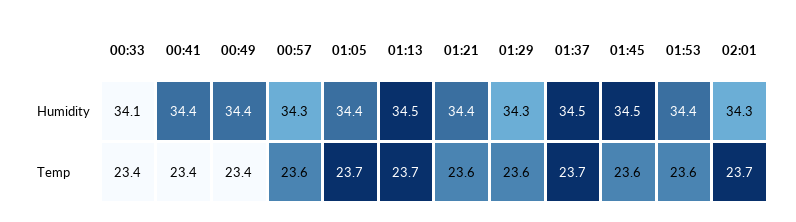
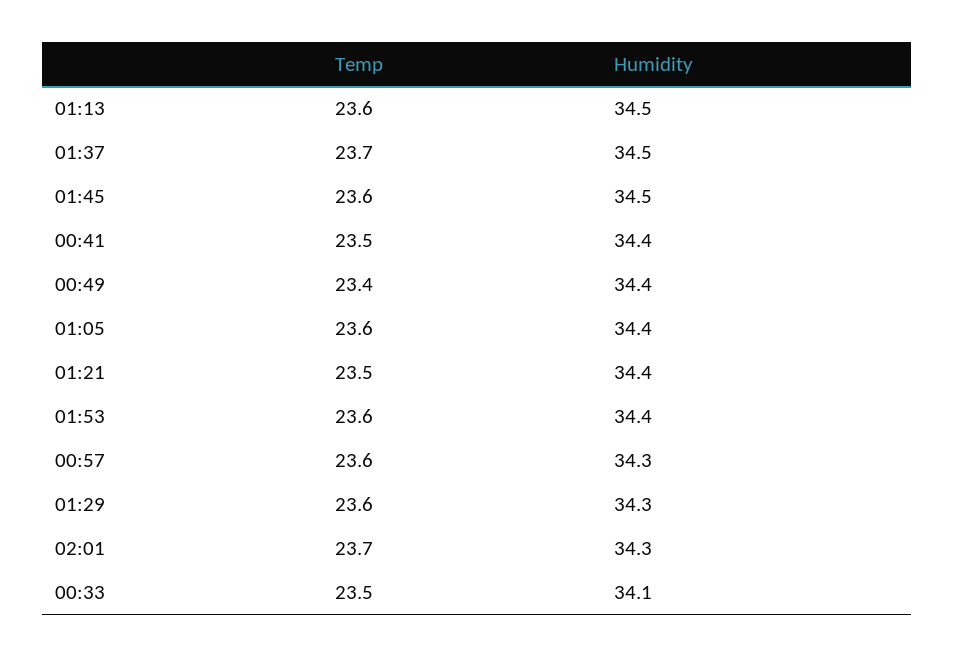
00:33, Temp: 23.4 -> 23.5
00:41, Temp: 23.4 -> 23.5
01:05, Temp: 23.7 -> 23.6
01:13, Temp: 23.7 -> 23.6
01:21, Temp: 23.6 -> 23.5

